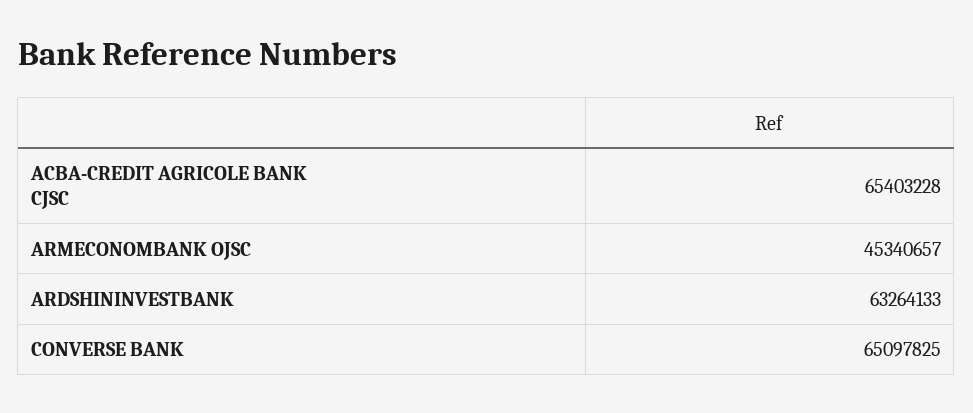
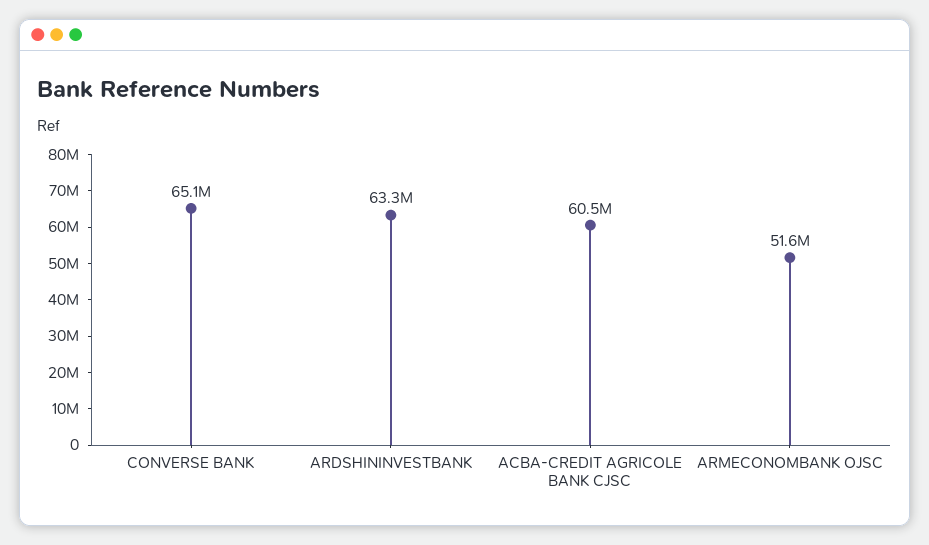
ACBA-CREDIT AGRICOLE BANK CJSC: 65403228 -> 60500000
ARMECONOMBANK OJSC: 45340657 -> 51600000

